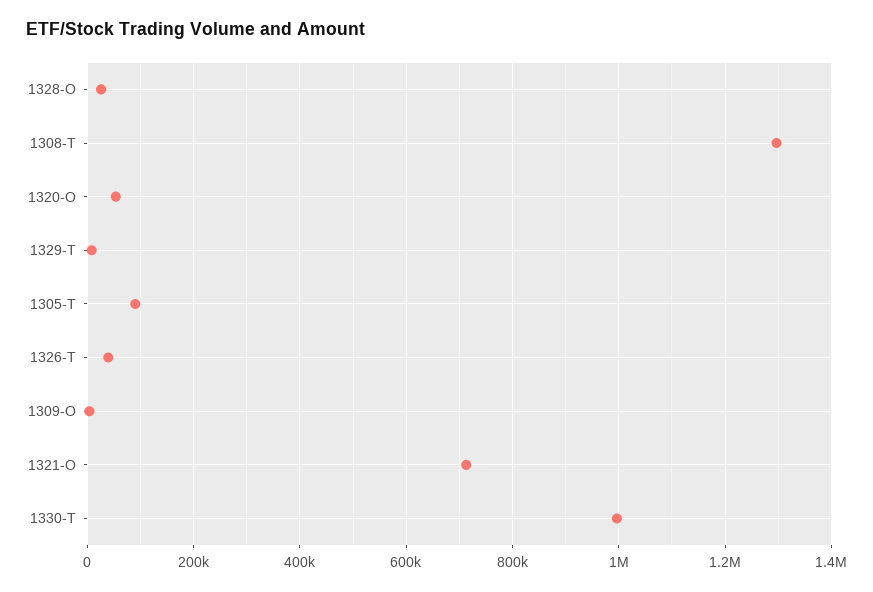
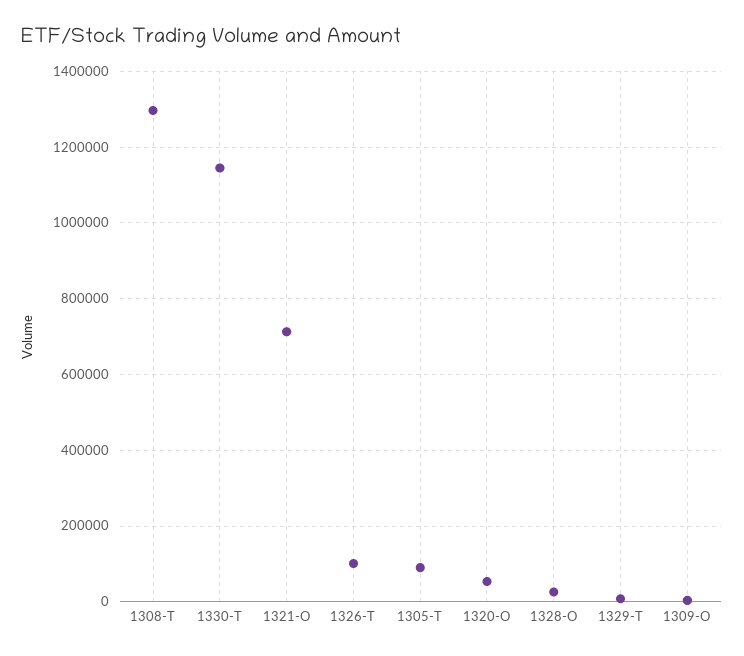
1326-T: 40000 -> 100000
1330-T: 1000000 -> 1140000

